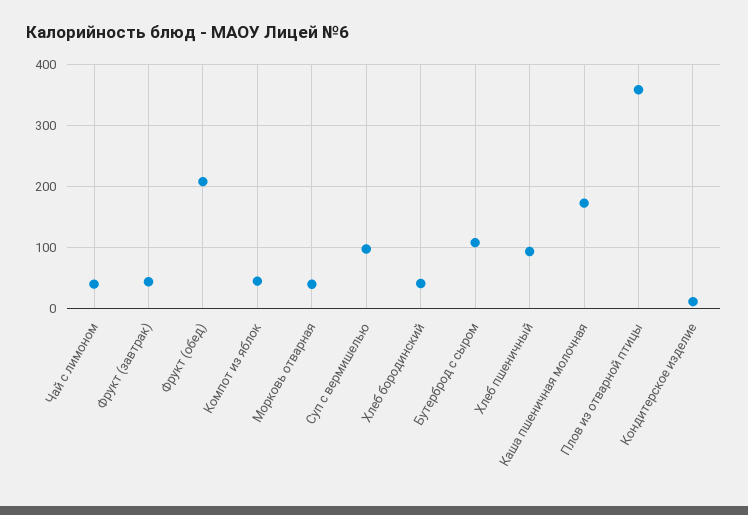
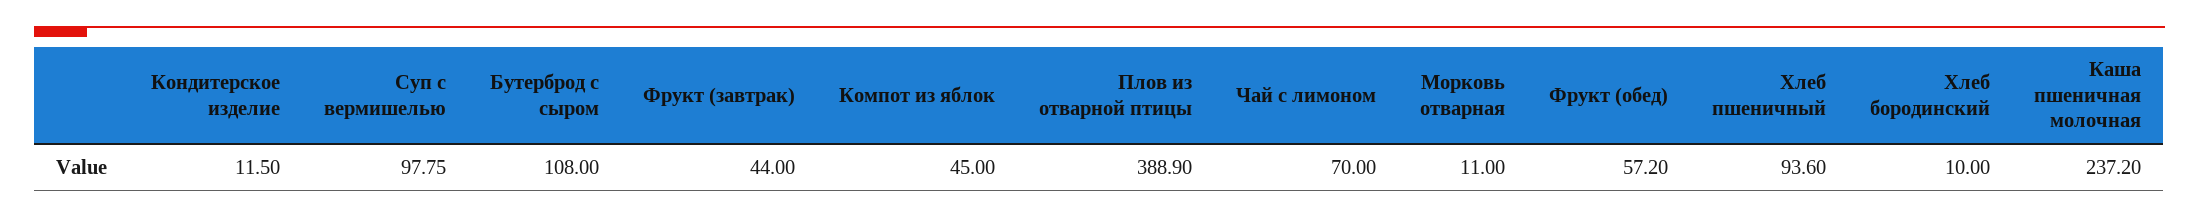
Чай с лимоном: 40 -> 70
Фрукт (обед): 210 -> 57.2
Морковь отварная: 40 -> 11
Хлеб бородинский: 40 -> 10
Каша пшеничная молочная: 170 -> 237.2
Плов из отварной птицы: 360 -> 388.9

